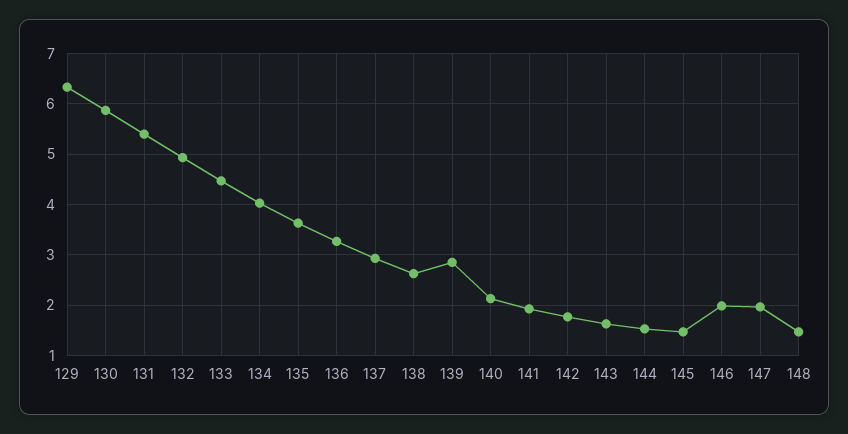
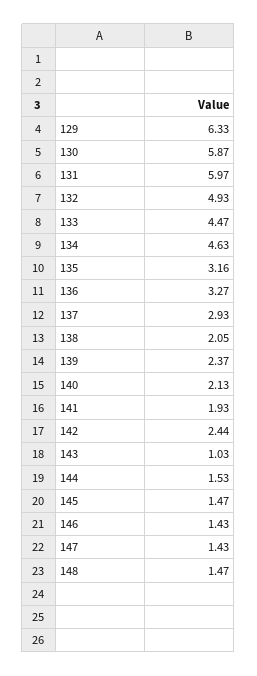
131: 5.4 -> 5.97
134: 4 -> 4.63
135: 3.6 -> 3.16
138: 2.6 -> 2.05
139: 2.8 -> 2.37
142: 1.8 -> 2.44
143: 1.6 -> 1.03
146: 2 -> 1.43
147: 2 -> 1.43

